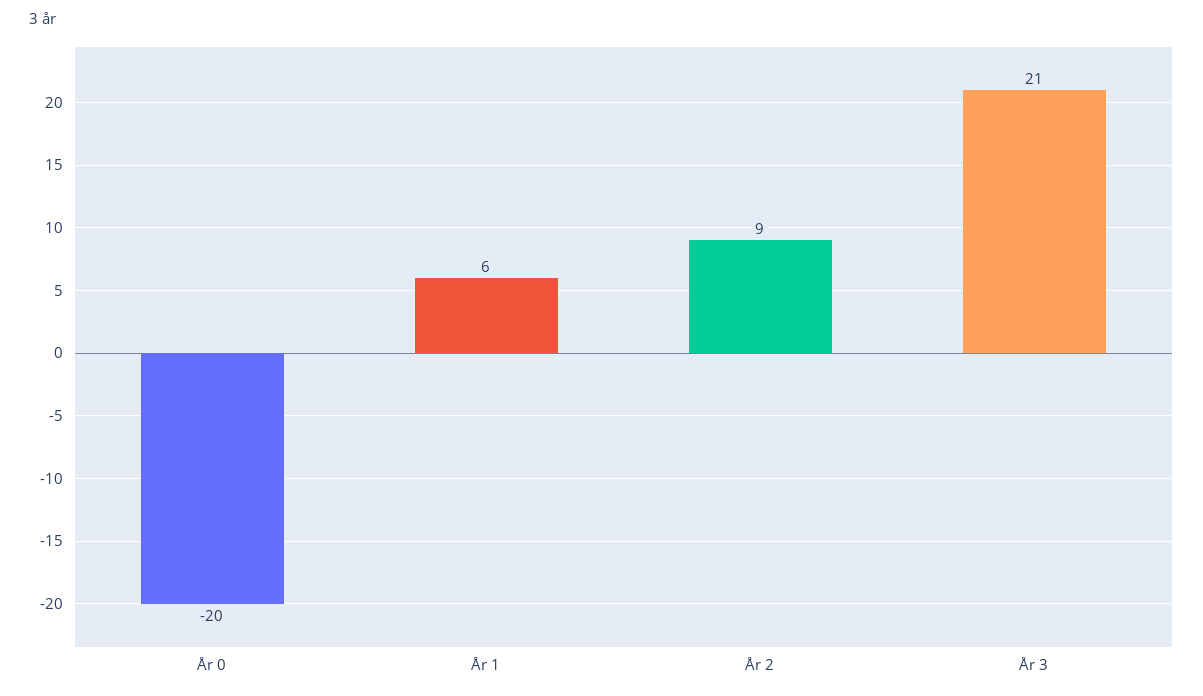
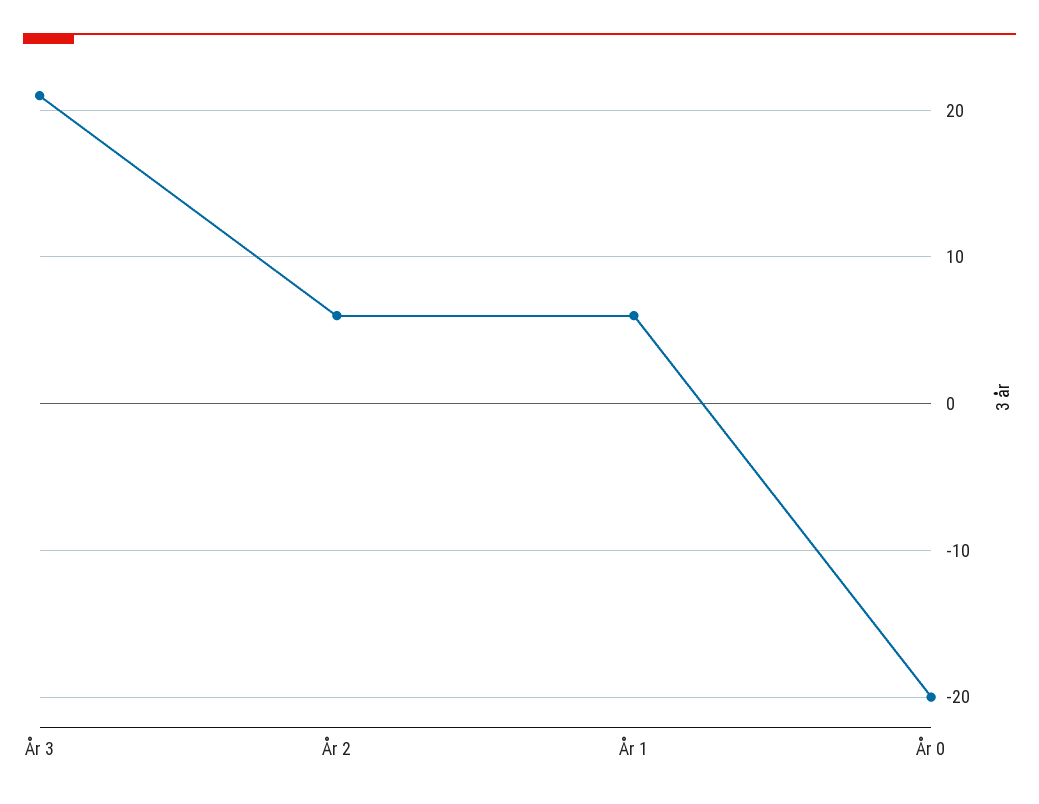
År 2: 9 -> 6

